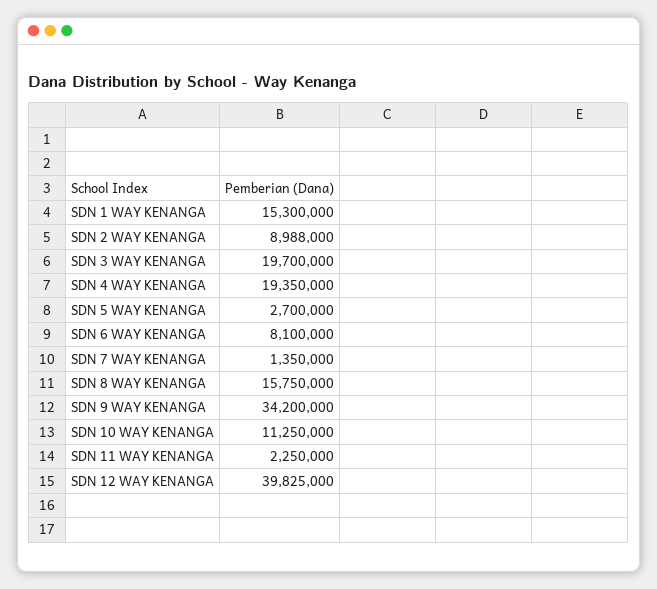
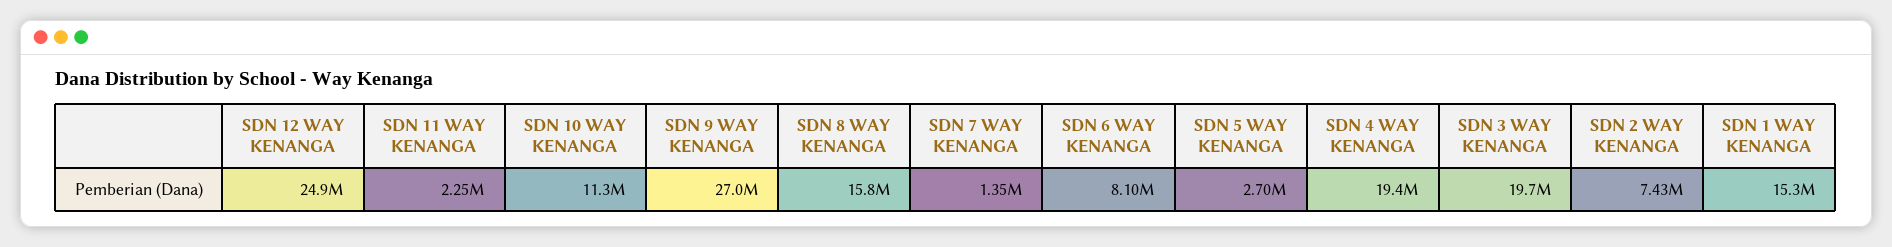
SDN 2 WAY KENANGA: 8988000 -> 7430000
SDN 9 WAY KENANGA: 34200000 -> 27000000
SDN 12 WAY KENANGA: 39825000 -> 24900000

